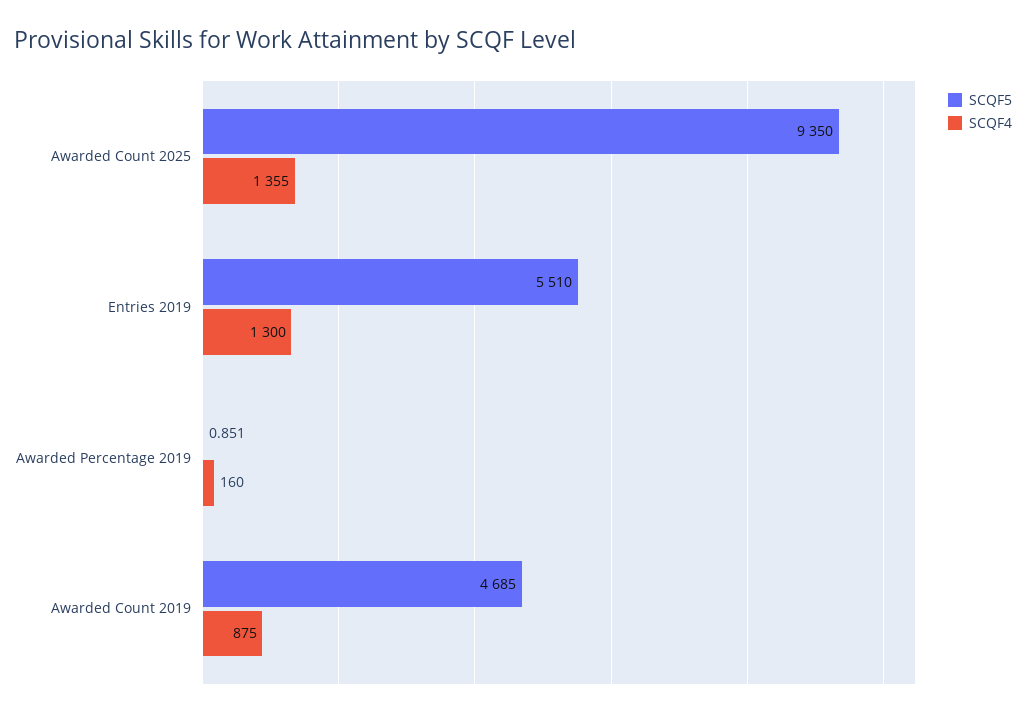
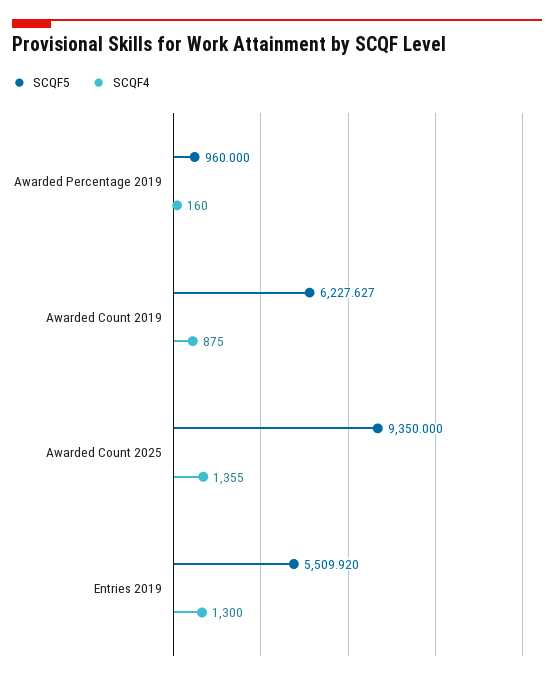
SCQF5, Entries 2019: 5510 -> 5509.92
SCQF5, Awarded Percentage 2019: 0.851 -> 960
SCQF5, Awarded Count 2019: 4685 -> 6227.627

